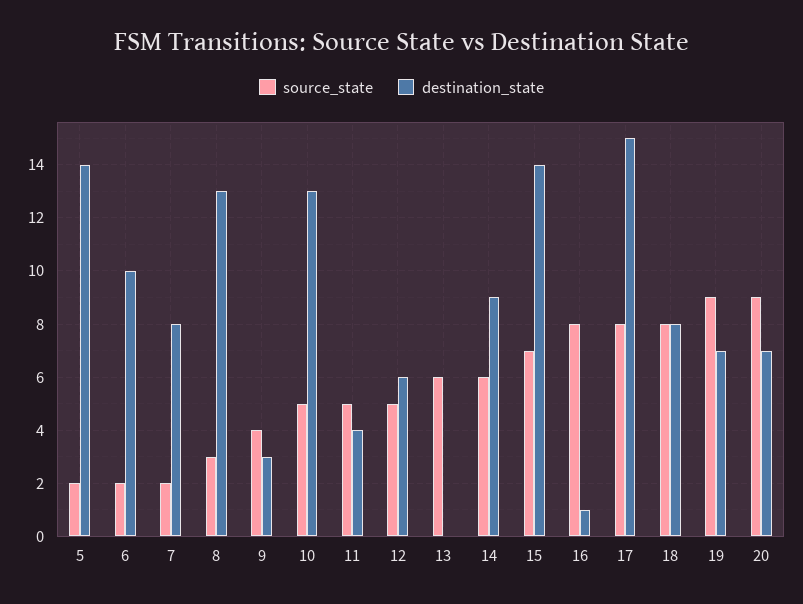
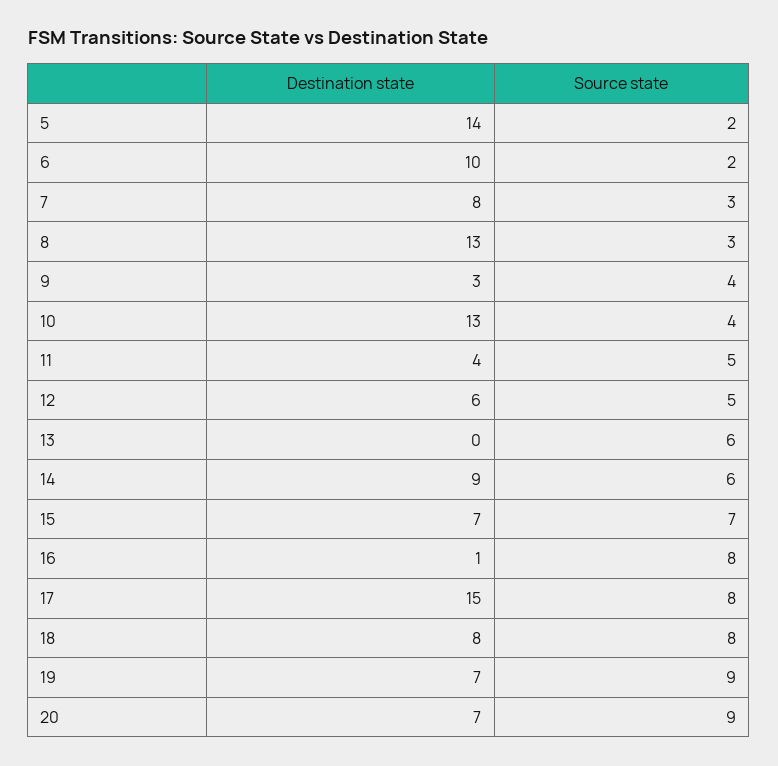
source_state, 7: 2 -> 3
source_state, 10: 5 -> 4
destination_state, 15: 14 -> 7

